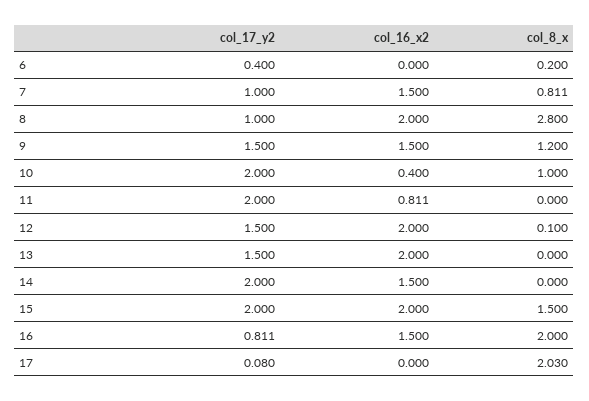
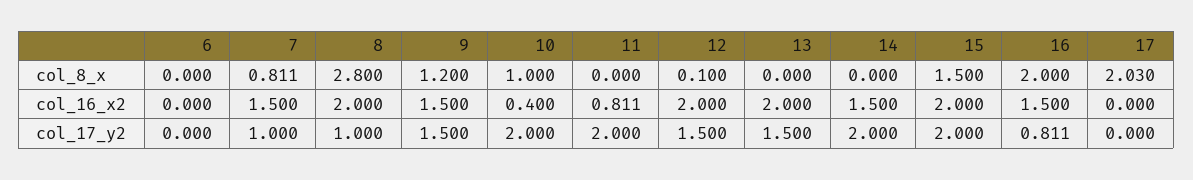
col_17_y2, 6: 0.4 -> 0
col_8_x, 6: 0.2 -> 0
col_17_y2, 17: 0.08 -> 0

